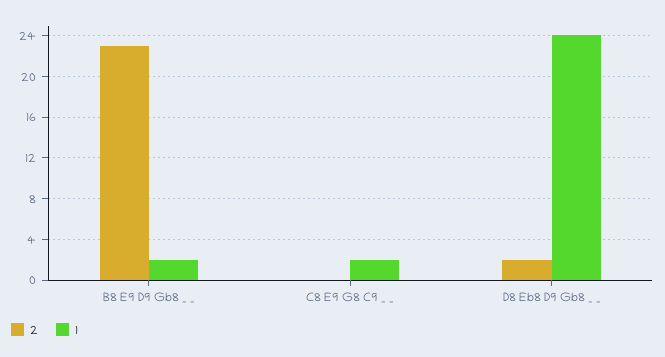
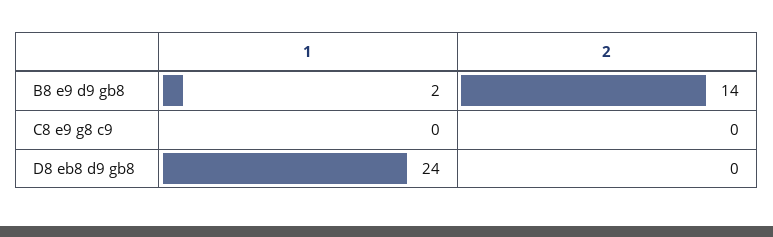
2, B8 E9 D9 Gb8 _ _: 23 -> 14
1, C8 E9 G8 C9 _ _: 2 -> 0
2, D8 Eb8 D9 Gb8 _ _: 2 -> 0

